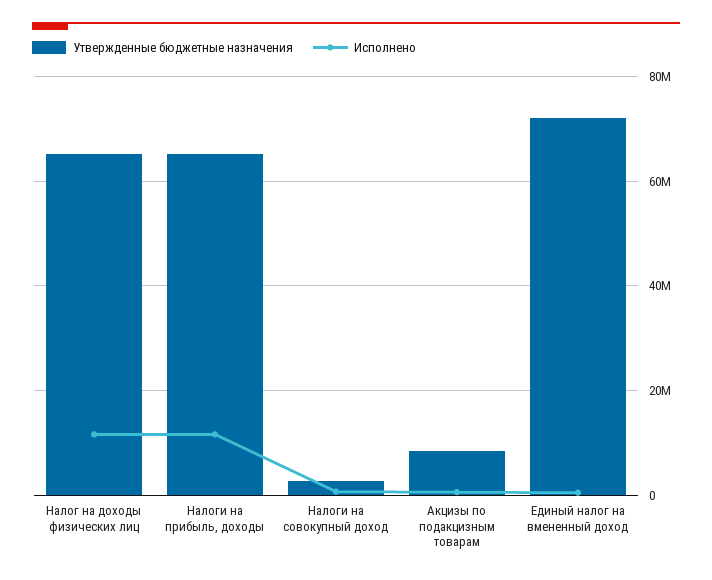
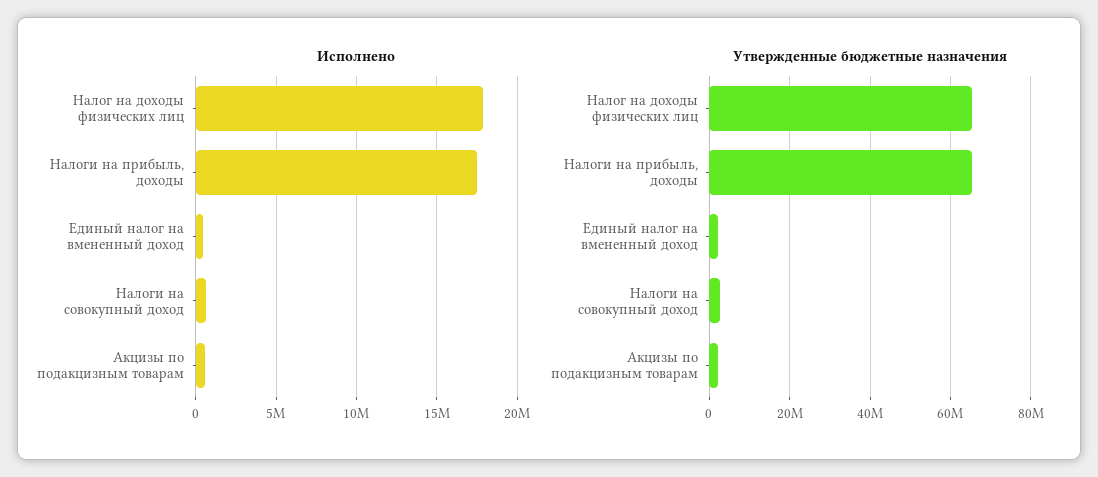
Исполнено, Налог на доходы физических лиц: 12000000 -> 18000000
Исполнено, Налоги на прибыль, доходы: 12000000 -> 17500000
Утвержденные бюджетные назначения, Акцизы по подакцизным товарам: 8000000 -> 2000000
Утвержденные бюджетные назначения, Единый налог на вмененный доход: 72000000 -> 2000000

